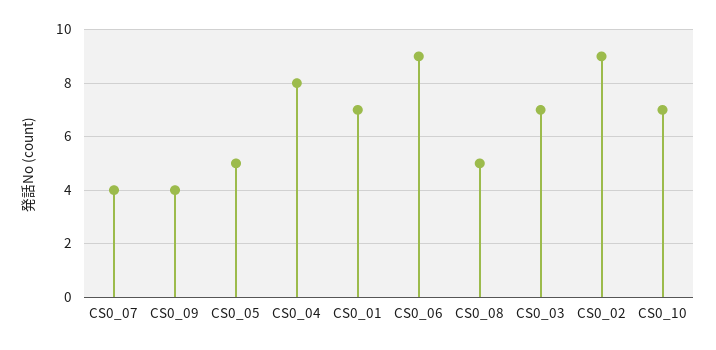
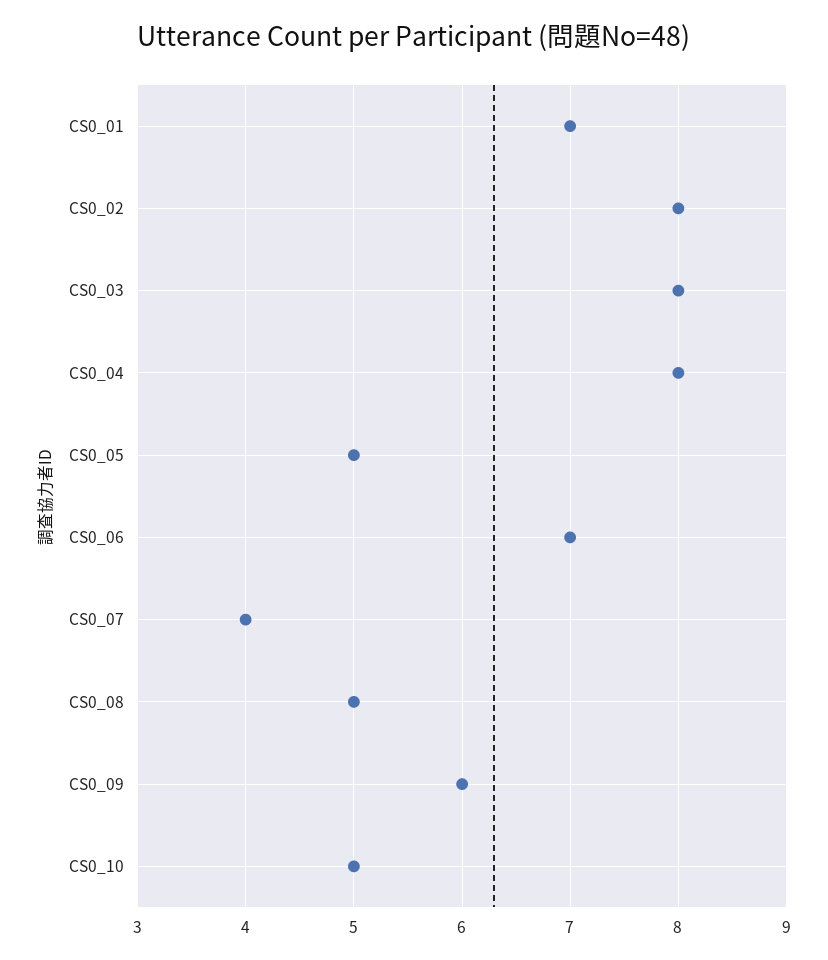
CS0_09: 4 -> 6
CS0_06: 9 -> 7
CS0_03: 7 -> 8
CS0_02: 9 -> 8
CS0_10: 7 -> 5

